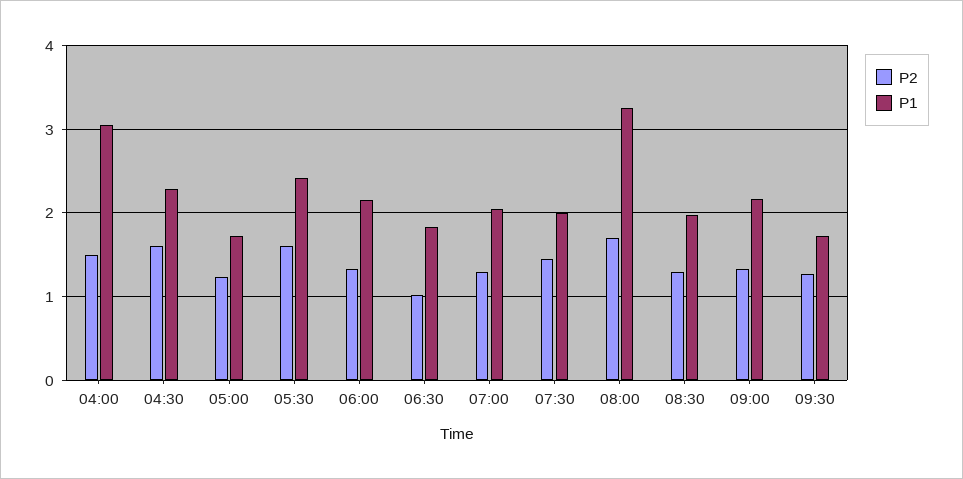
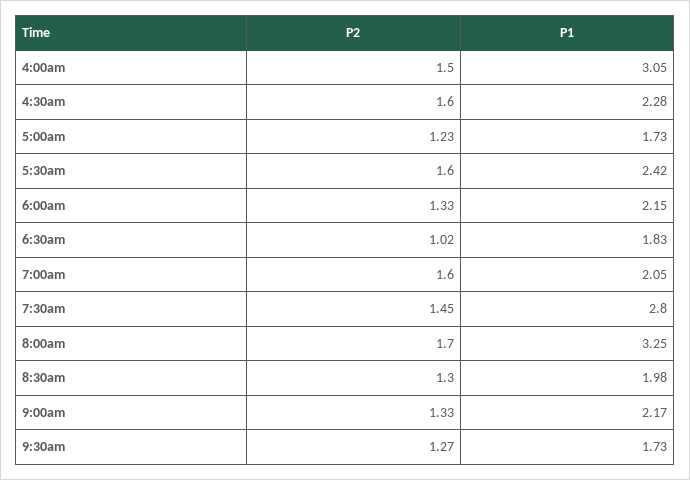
P2, 07:00: 1.3 -> 1.6
P1, 07:30: 2 -> 2.8

